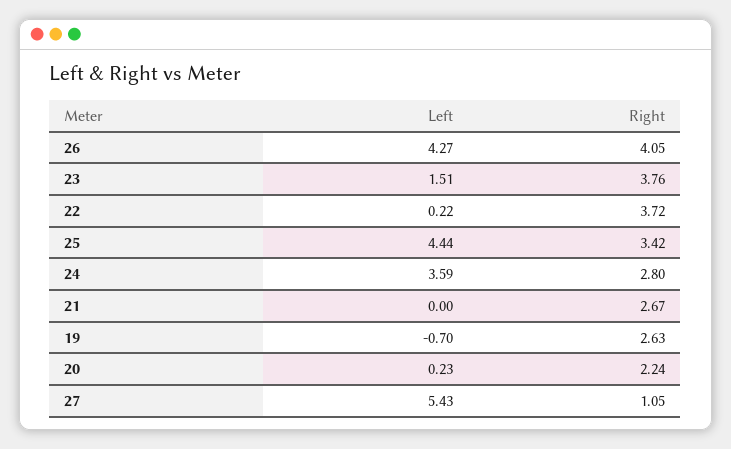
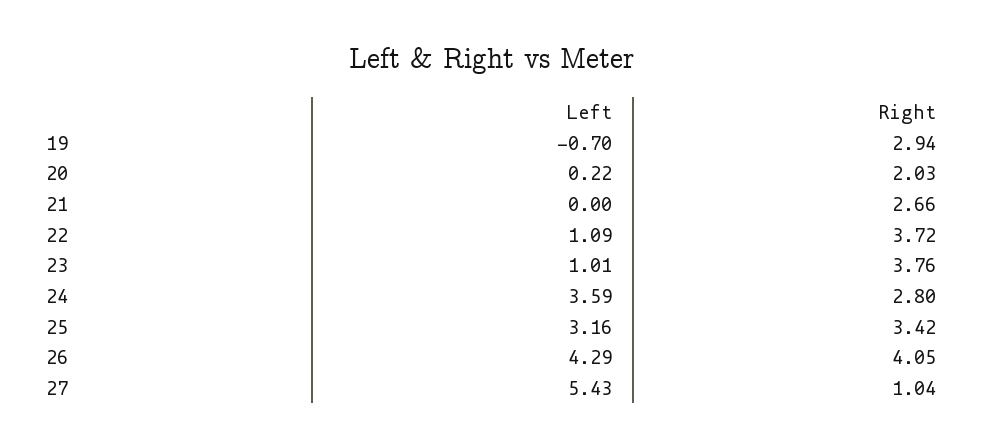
Left, 26: 4.27 -> 4.29
Left, 23: 1.51 -> 1.01
Left, 22: 0.22 -> 1.09
Left, 25: 4.44 -> 3.16
Right, 21: 2.67 -> 2.66
Right, 19: 2.63 -> 2.94
Left, 20: 0.23 -> 0.22
Right, 20: 2.24 -> 2.03
Right, 27: 1.05 -> 1.04

